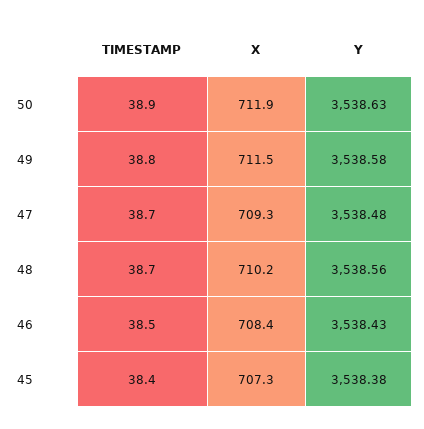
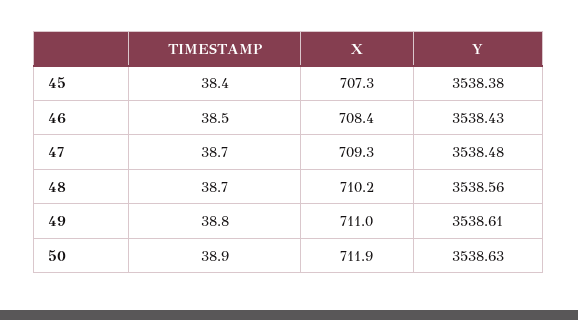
X, 49: 711.5 -> 711
Y, 49: 3538.58 -> 3538.61

